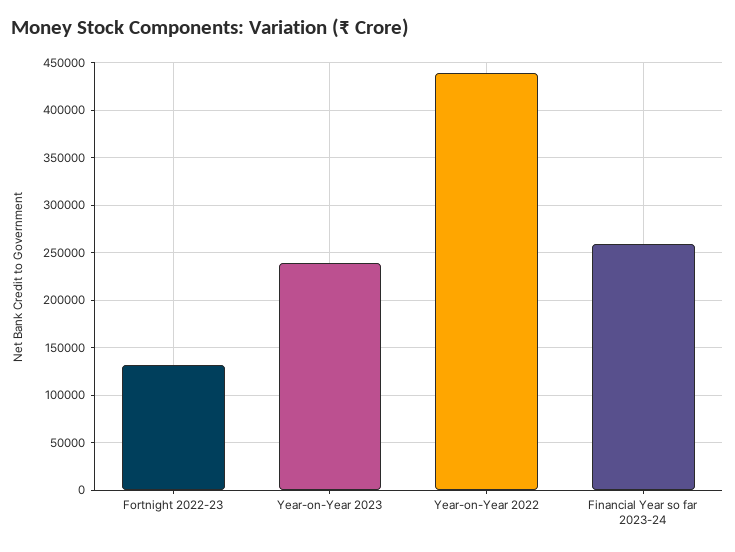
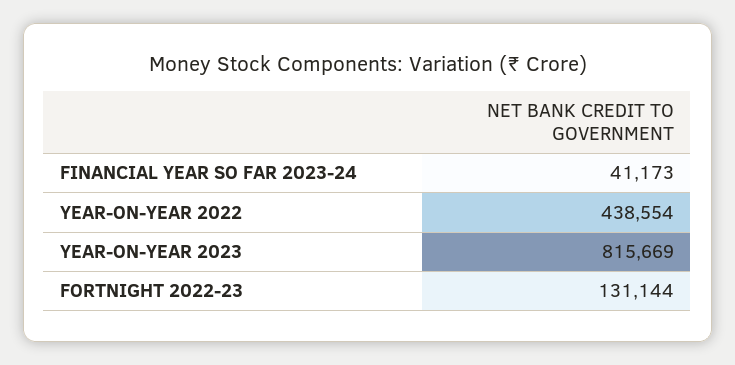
Year-on-Year 2023: 240000 -> 815669
Financial Year so far 2023-24: 260000 -> 41173

